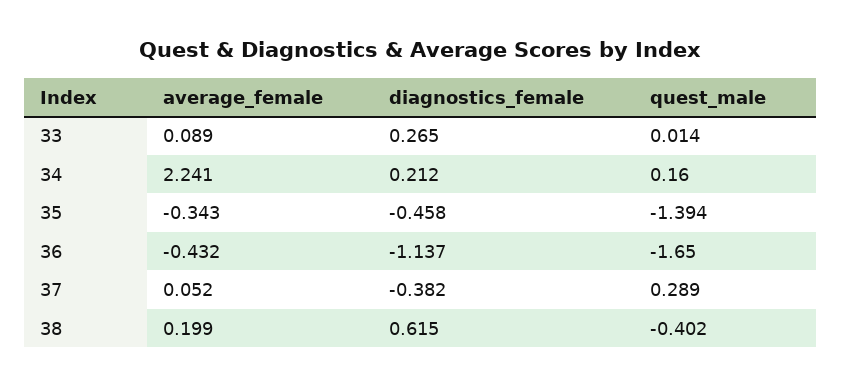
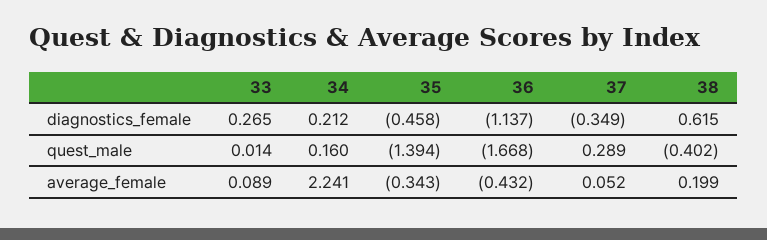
quest_male, 36: -1.65 -> -1.668
diagnostics_female, 37: -0.382 -> -0.349

